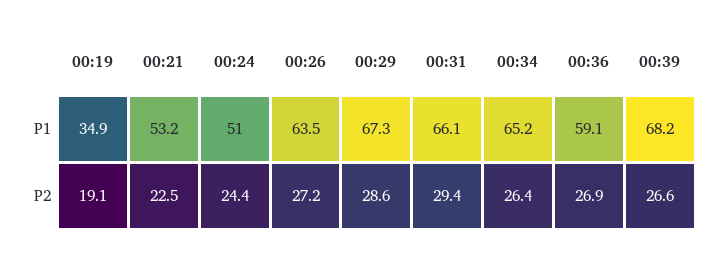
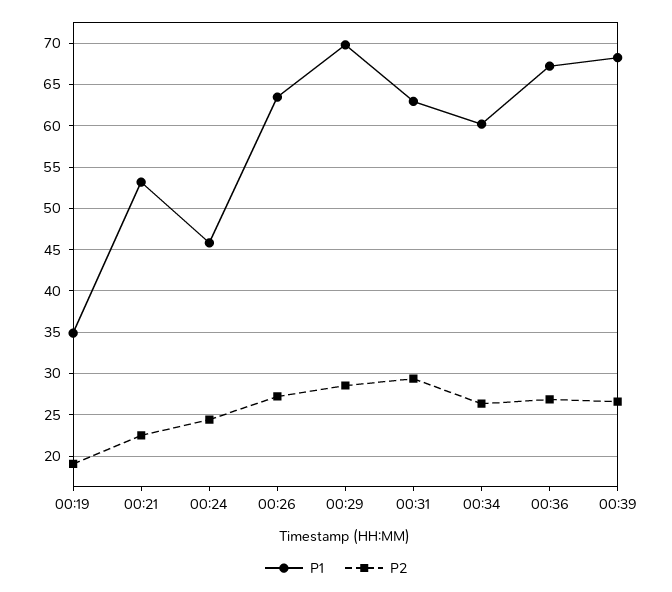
P1, 00:24: 51 -> 46
P1, 00:29: 67.3 -> 70
P1, 00:31: 66.1 -> 63
P1, 00:34: 65.2 -> 60
P1, 00:36: 59.1 -> 67

